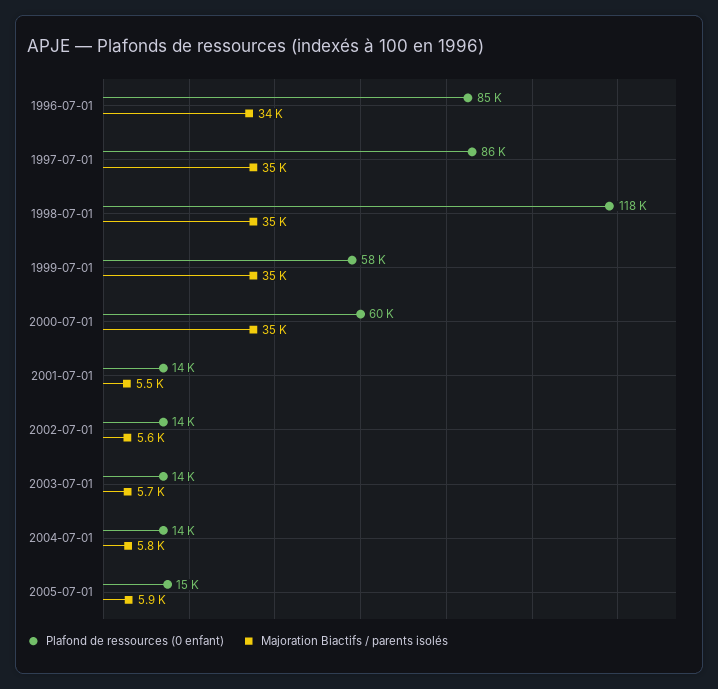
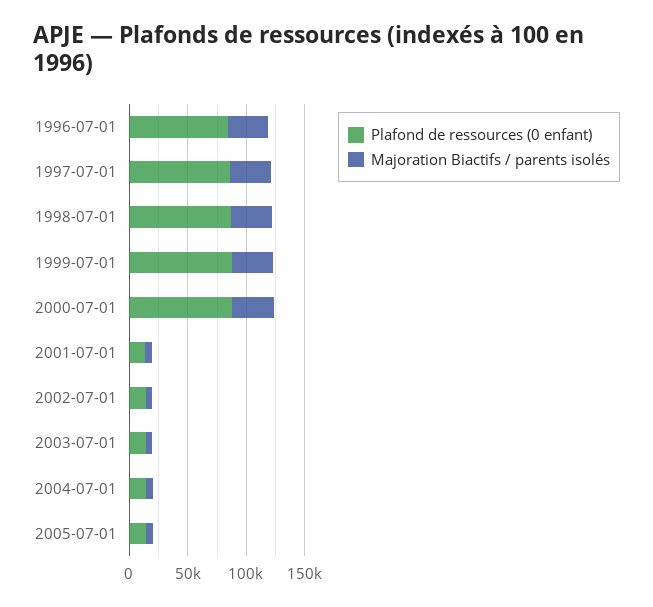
Plafond de ressources (0 enfant), 1998-07-01: 118000 -> 90000
Plafond de ressources (0 enfant), 1999-07-01: 58000 -> 90000
Plafond de ressources (0 enfant), 2000-07-01: 60000 -> 90000

